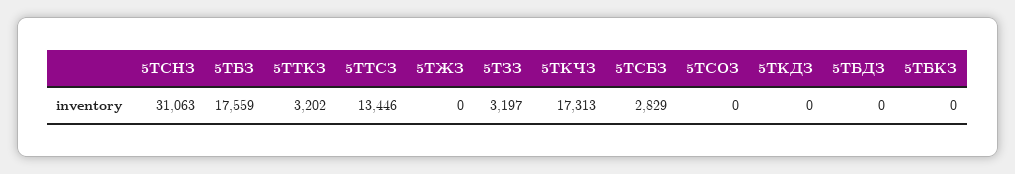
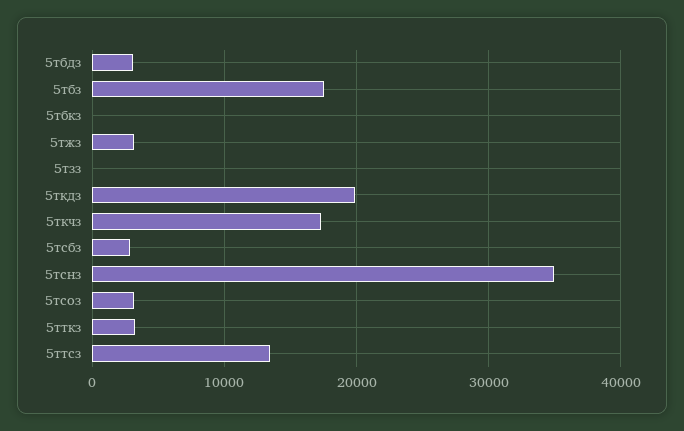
5ТСНЗ: 31063 -> 35000
5ТЖЗ: 0 -> 3000
5ТЗЗ: 3197 -> 0
5ТСОЗ: 0 -> 3000
5ТКДЗ: 0 -> 20000
5ТБДЗ: 0 -> 3000

